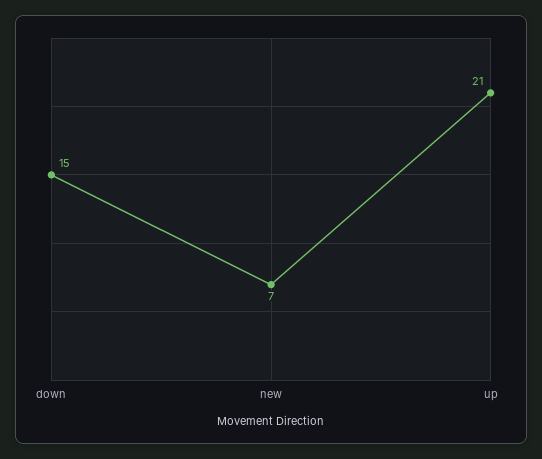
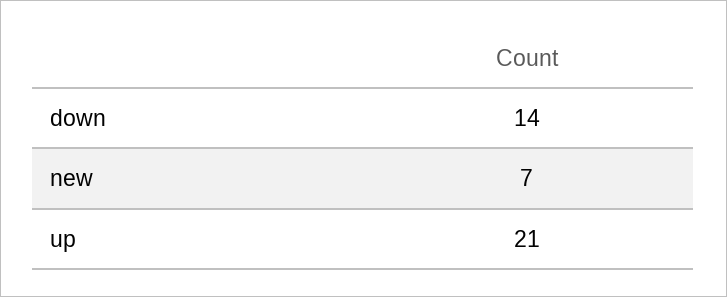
down: 15 -> 14

